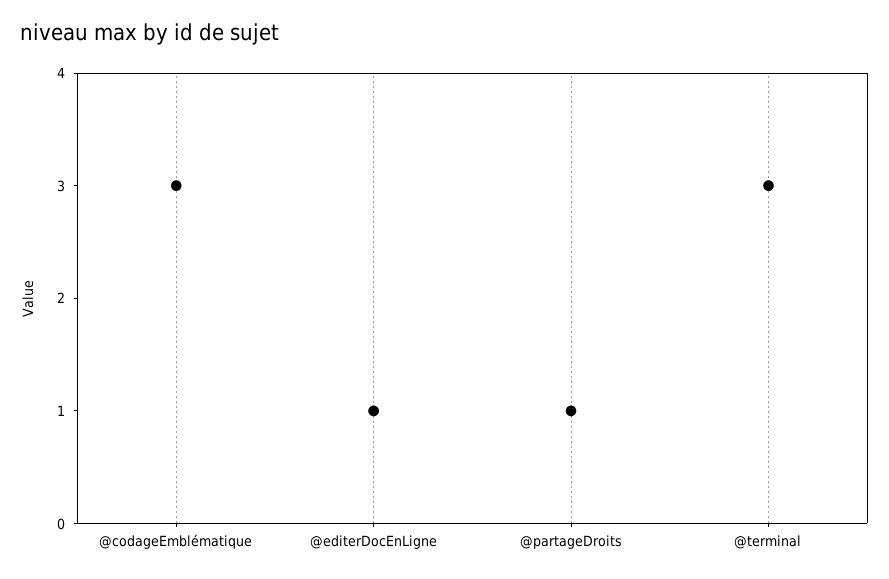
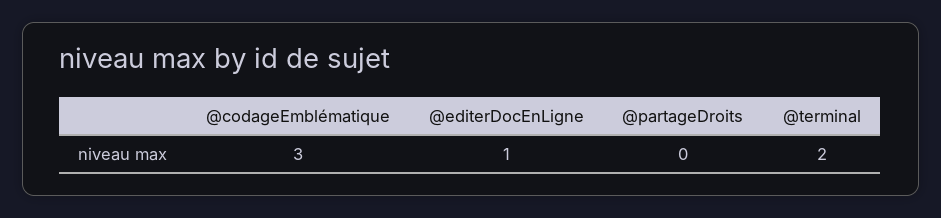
@partageDroits: 1 -> 0
@terminal: 3 -> 2

